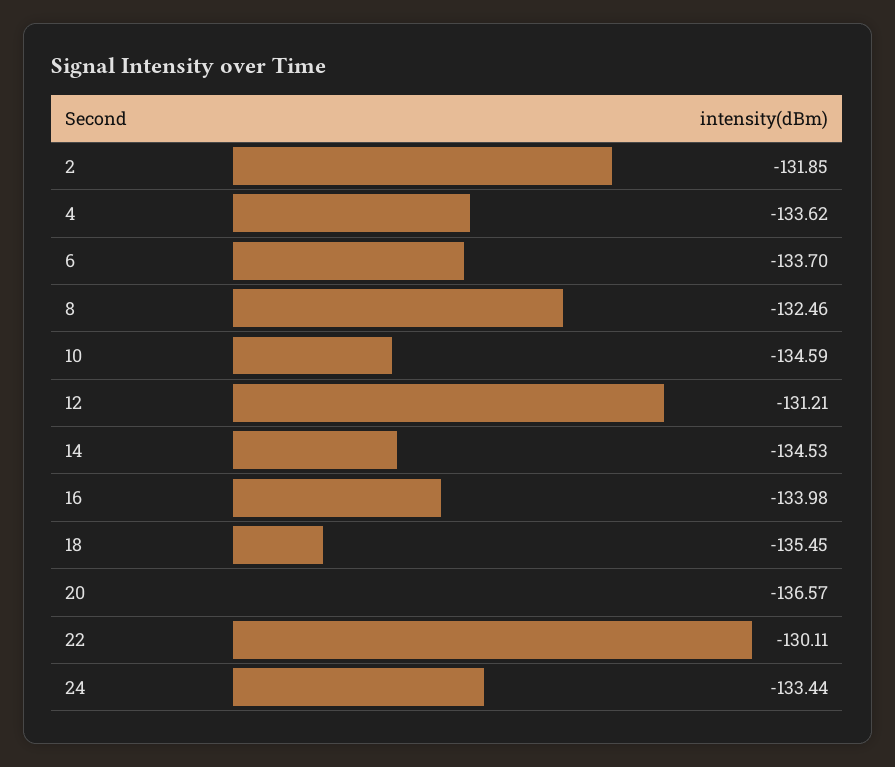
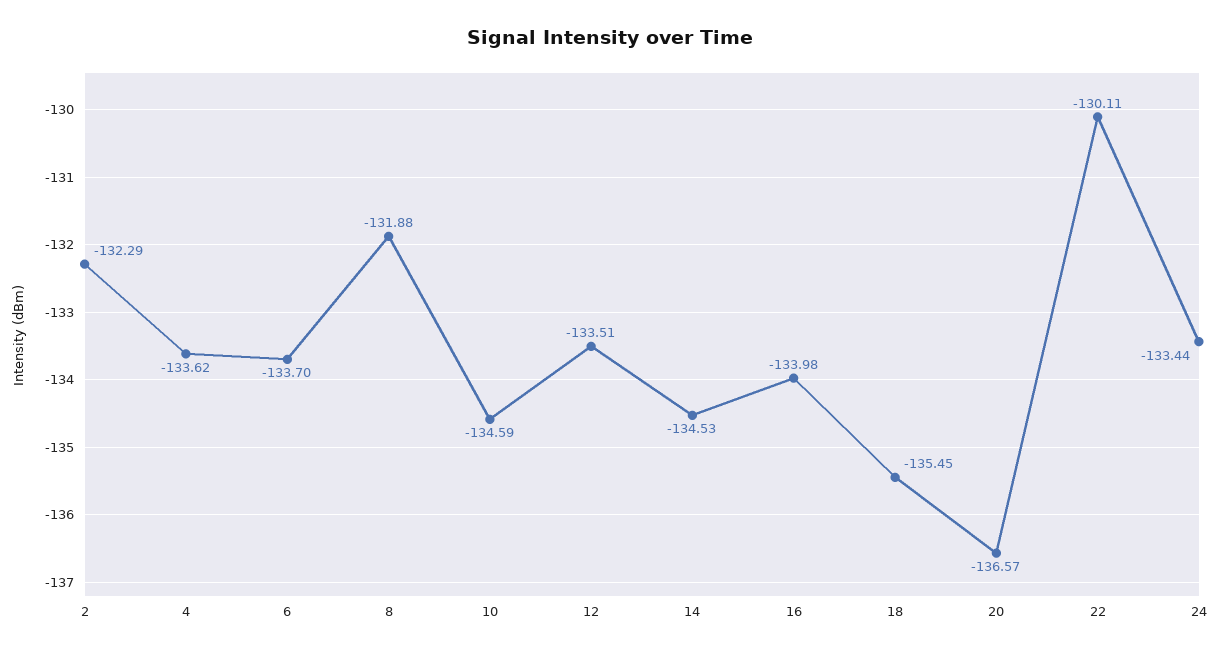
2: -131.85 -> -132.29
8: -132.46 -> -131.88
12: -131.21 -> -133.51

